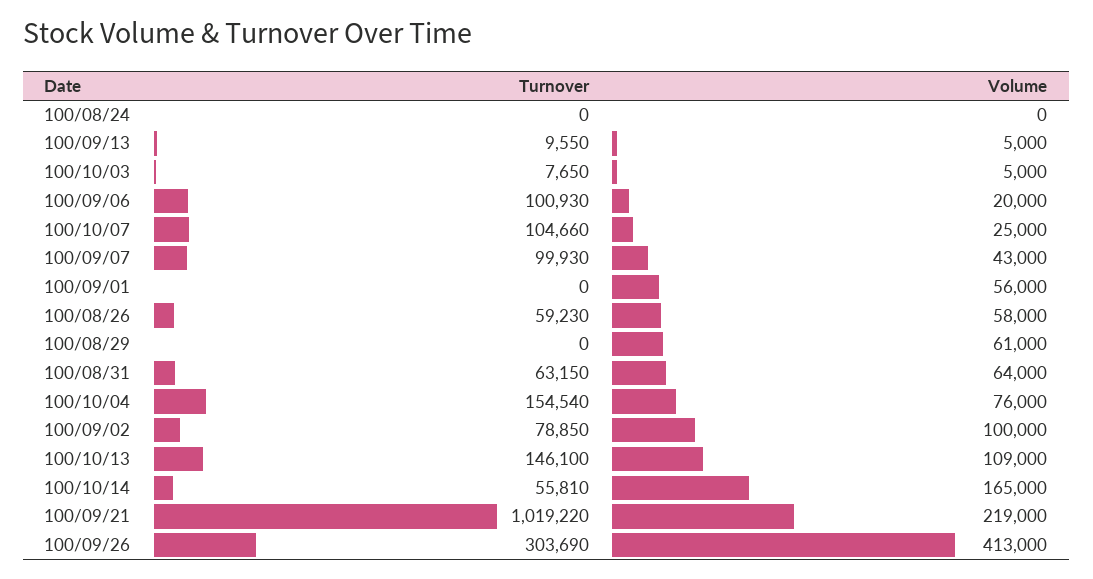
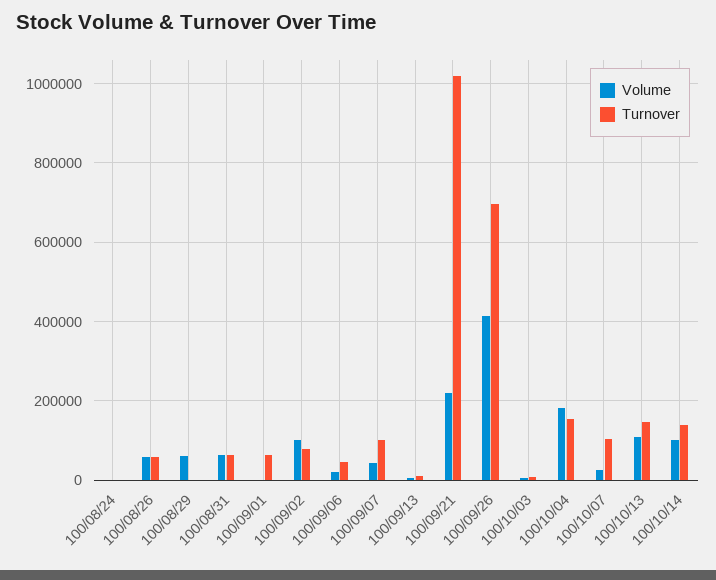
Turnover, 100/09/06: 100930 -> 40000
Turnover, 100/09/01: 0 -> 60000
Volume, 100/09/01: 56000 -> 0
Volume, 100/10/04: 76000 -> 180000
Turnover, 100/10/14: 55810 -> 140000
Volume, 100/10/14: 165000 -> 100000
Turnover, 100/09/26: 303690 -> 700000

